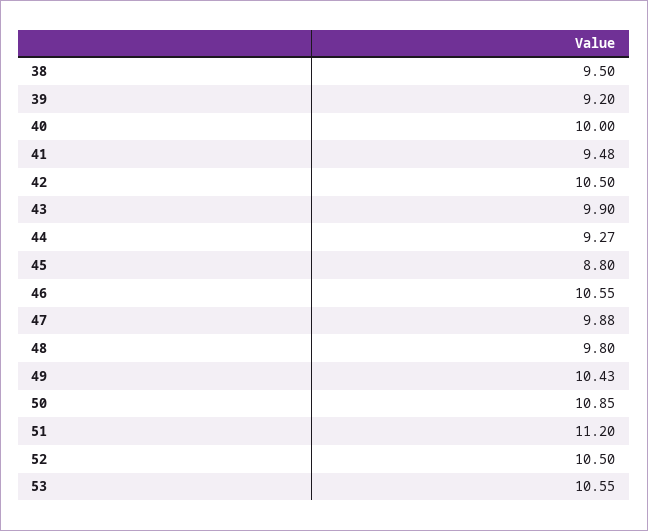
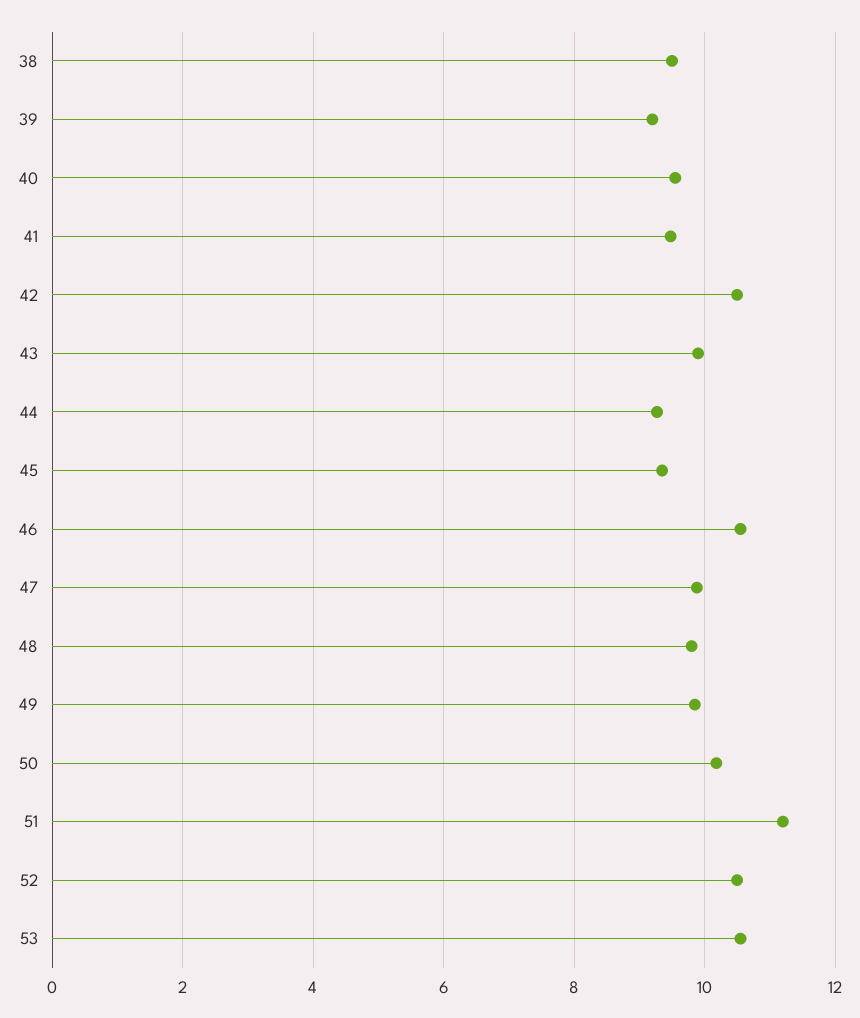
40: 10 -> 9.6
45: 8.8 -> 9.4
49: 10.43 -> 9.8
50: 10.85 -> 10.2

